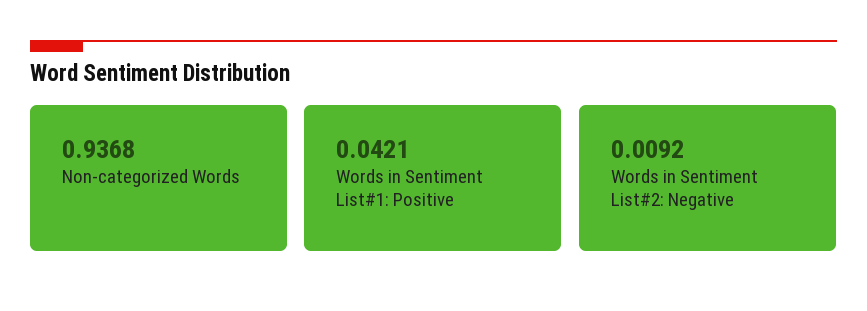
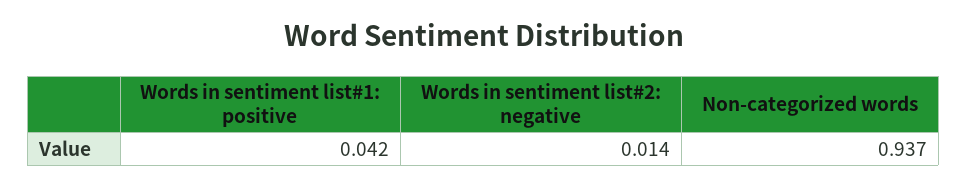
Words in Sentiment List#2: Negative: 0.0092 -> 0.014

